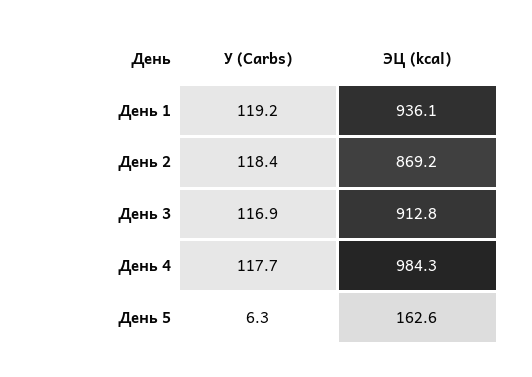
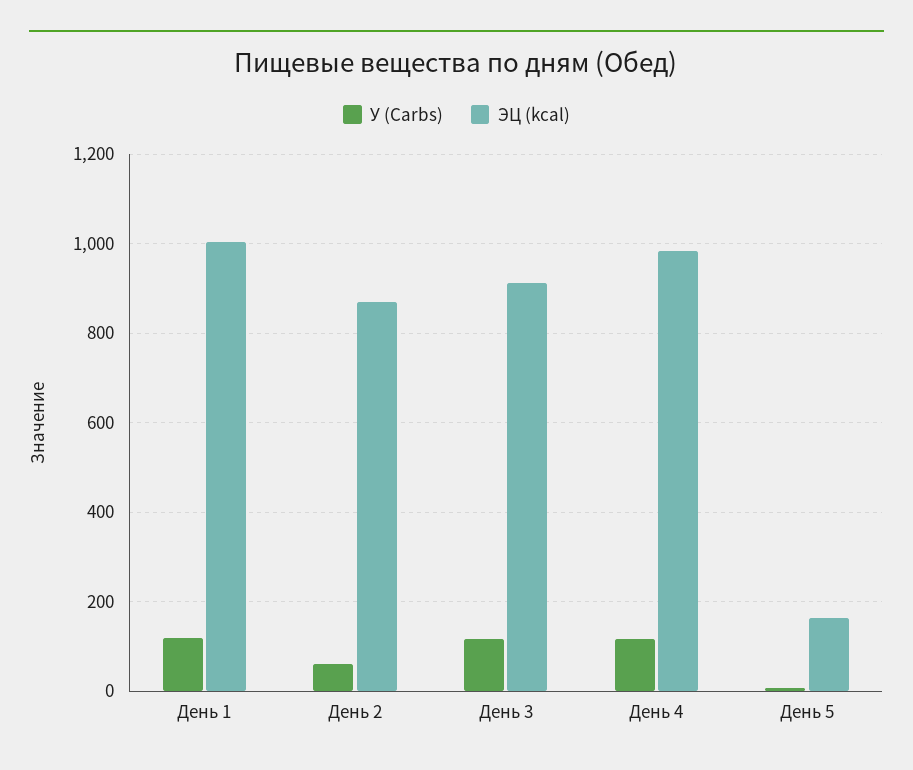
ЭЦ (kcal), День 1: 936.1 -> 1000
У (Carbs), День 2: 118.4 -> 60

